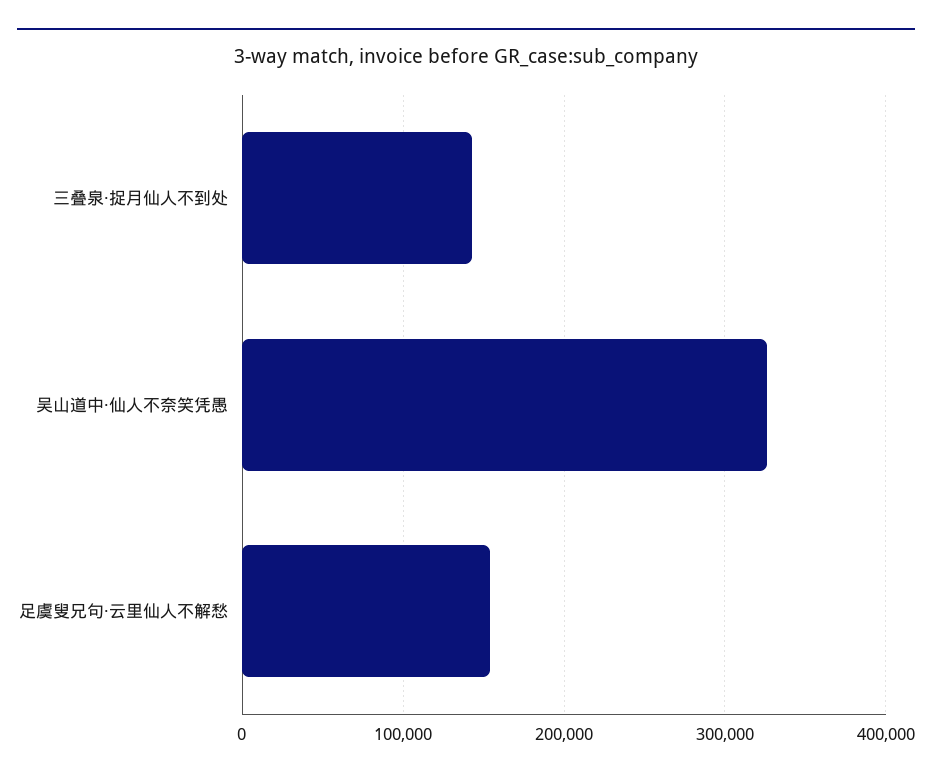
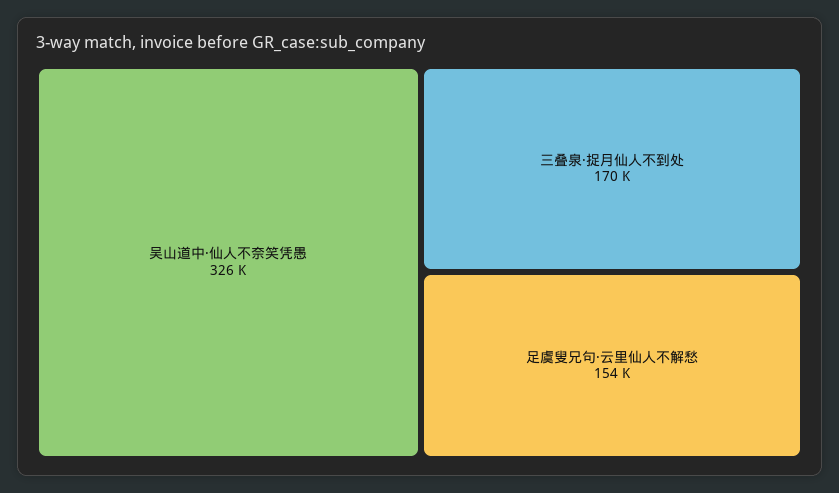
三叠泉·捉月仙人不到处: 140000 -> 170000

